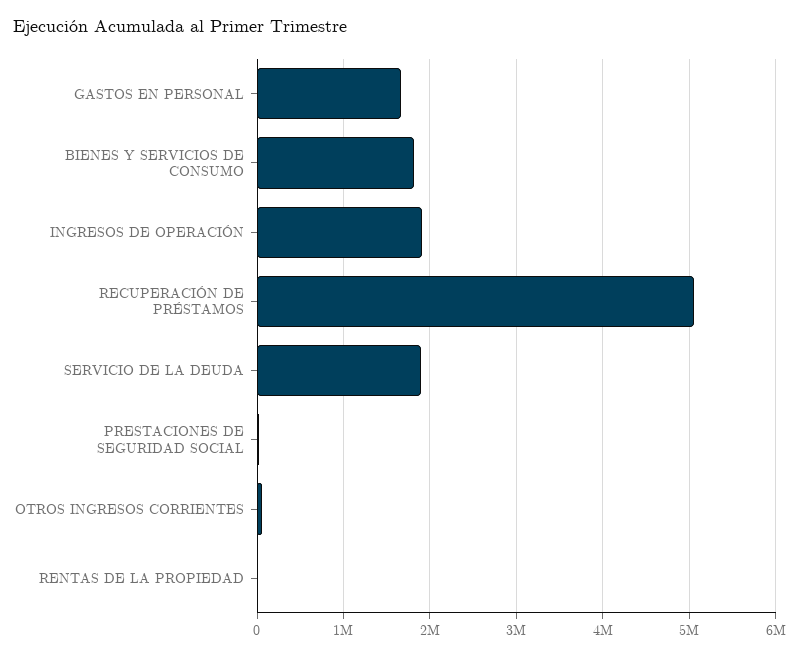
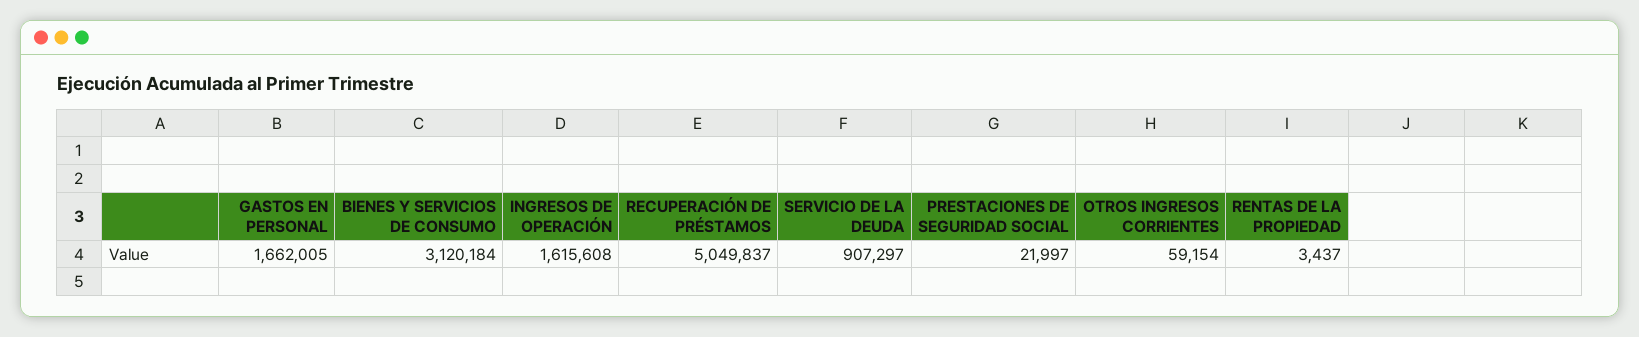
BIENES Y SERVICIOS DE CONSUMO: 1800000 -> 3120184
INGRESOS DE OPERACIÓN: 1900000 -> 1615608
SERVICIO DE LA DEUDA: 1900000 -> 907297

